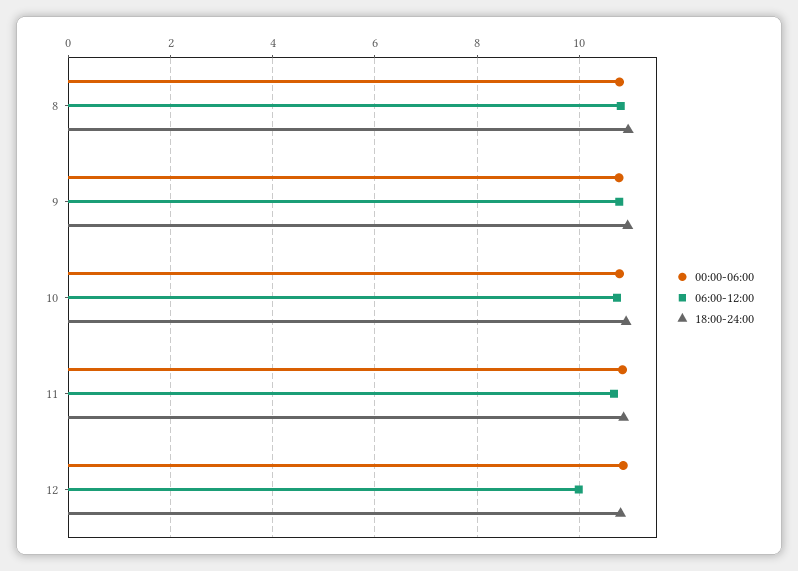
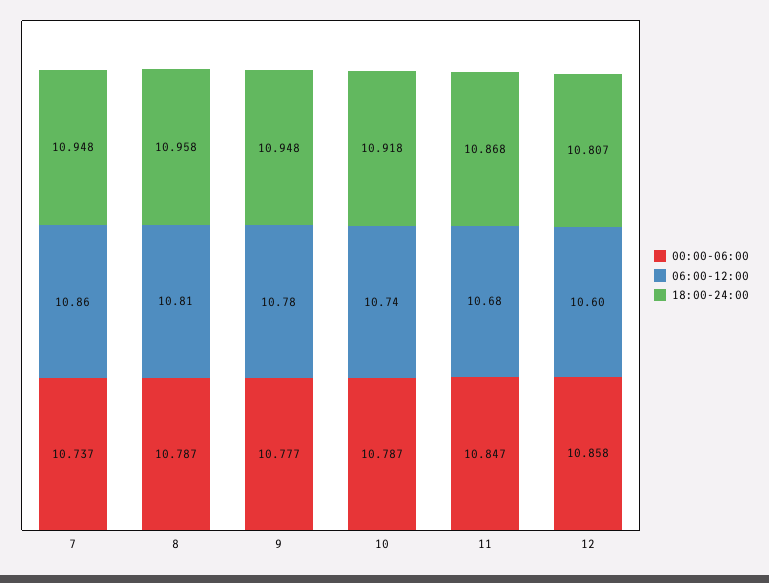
06:00-12:00, 12: 10 -> 10.6
00:00-06:00, 7: none -> 10.737
06:00-12:00, 7: none -> 10.86
18:00-24:00, 7: none -> 10.948

